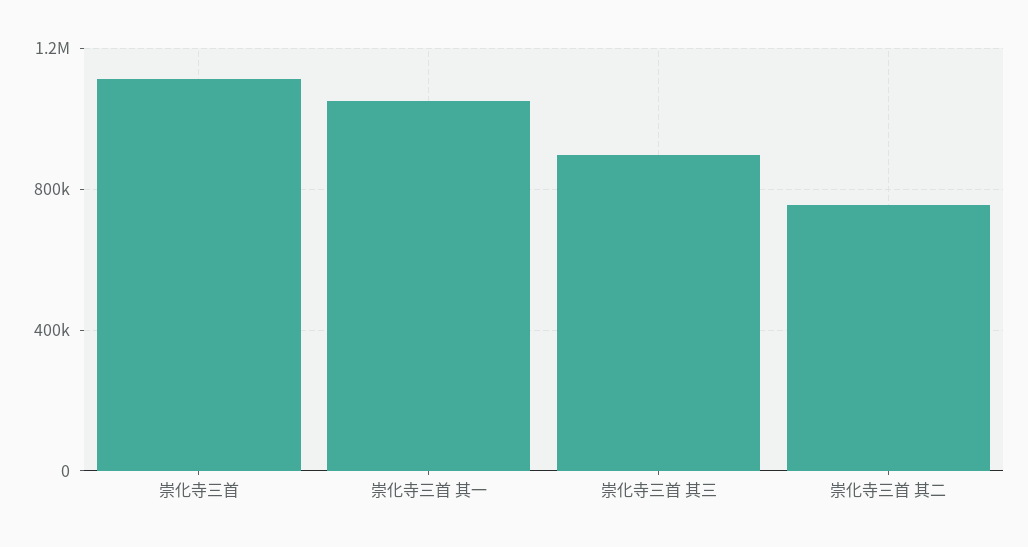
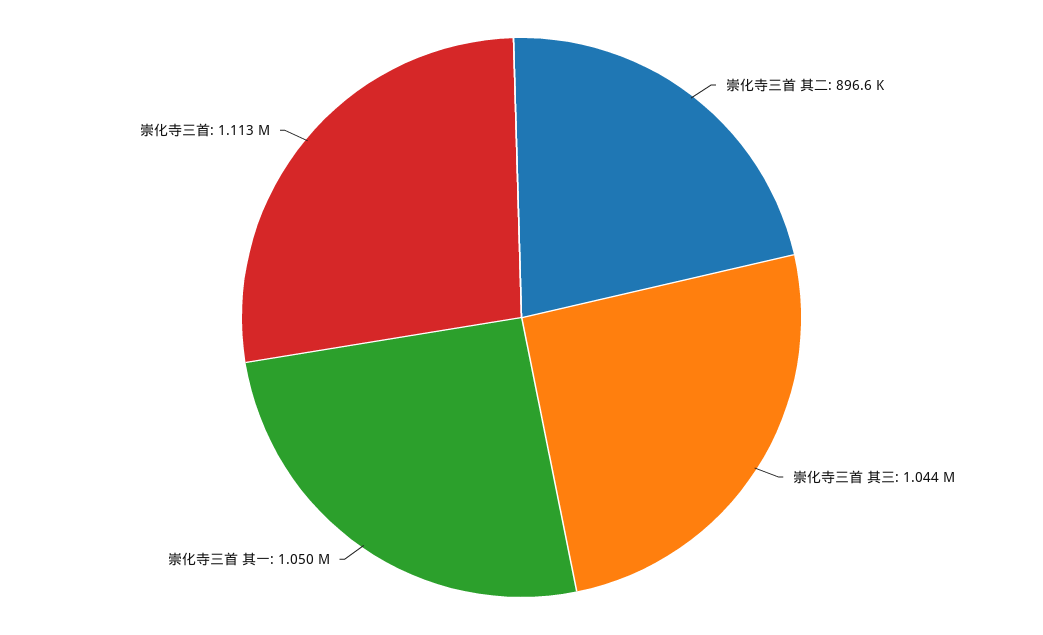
崇化寺三首 其三: 900000 -> 1044000
崇化寺三首 其二: 750000 -> 896600

